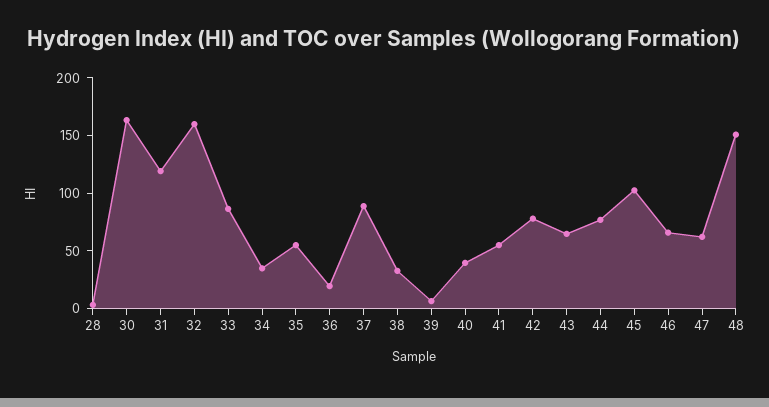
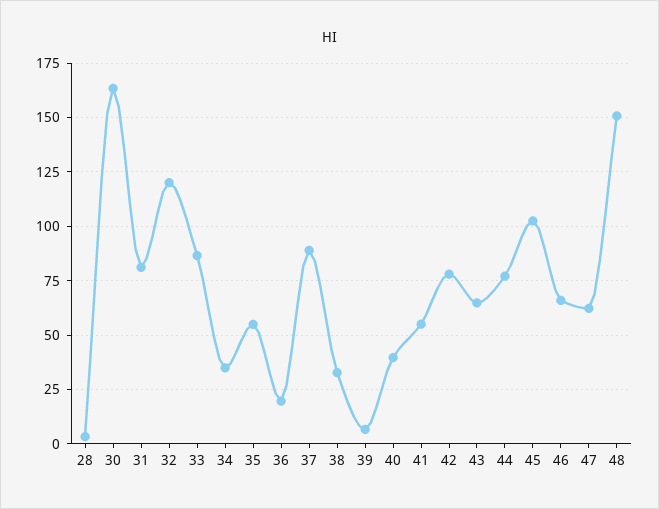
31: 120 -> 80
32: 160 -> 120

